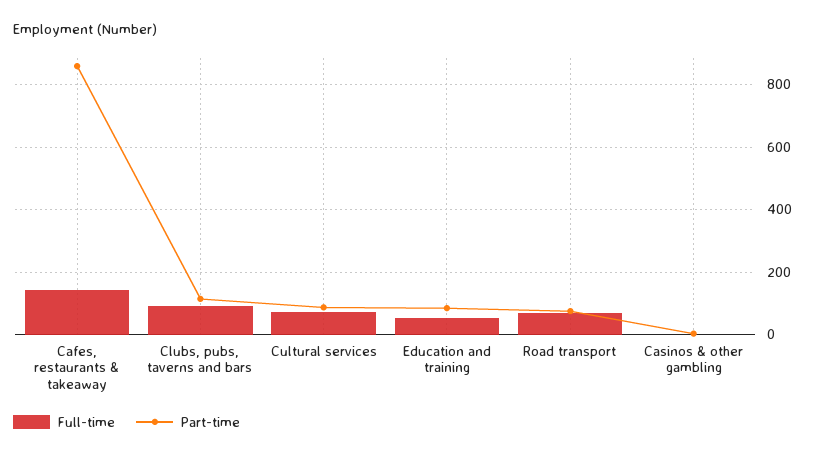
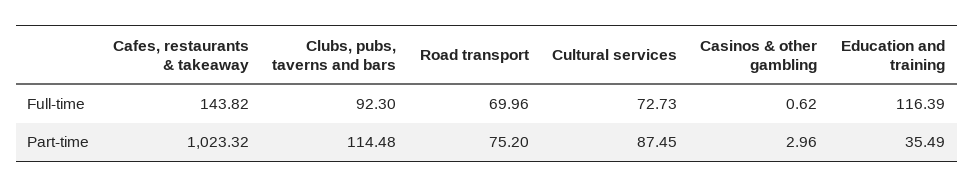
Part-time, Cafes, restaurants & takeaway: 860 -> 1023.32
Full-time, Education and training: 60 -> 116.39
Part-time, Education and training: 80 -> 35.49

